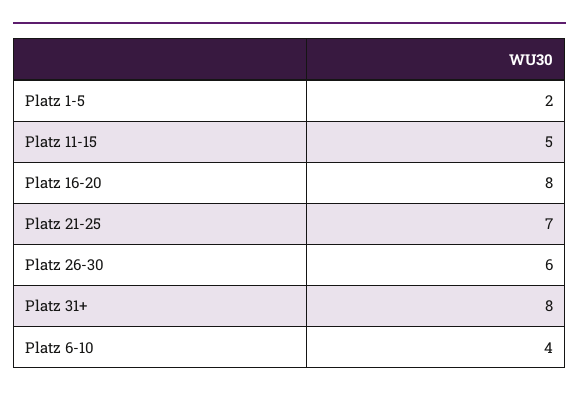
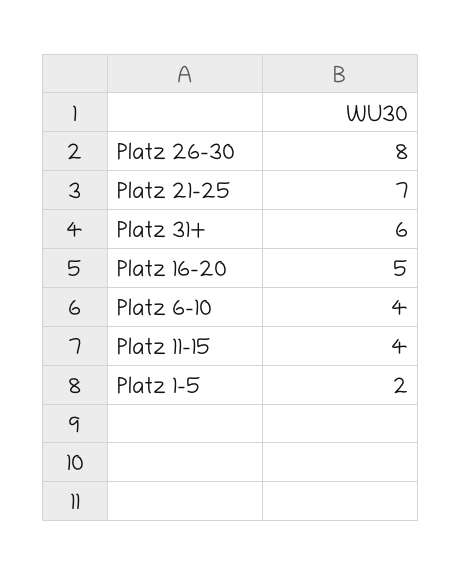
Platz 11-15: 5 -> 4
Platz 16-20: 8 -> 5
Platz 26-30: 6 -> 8
Platz 31+: 8 -> 6

